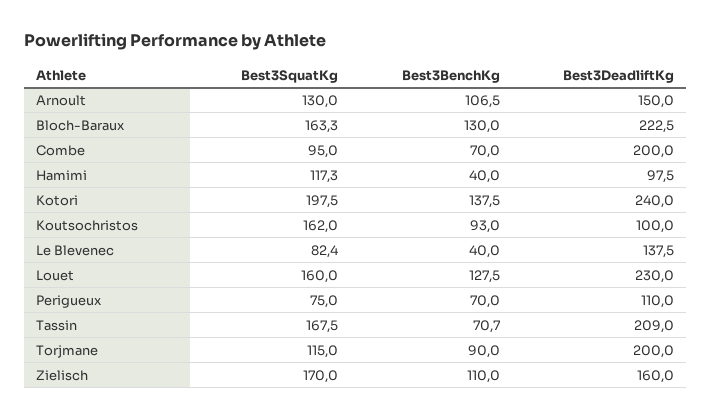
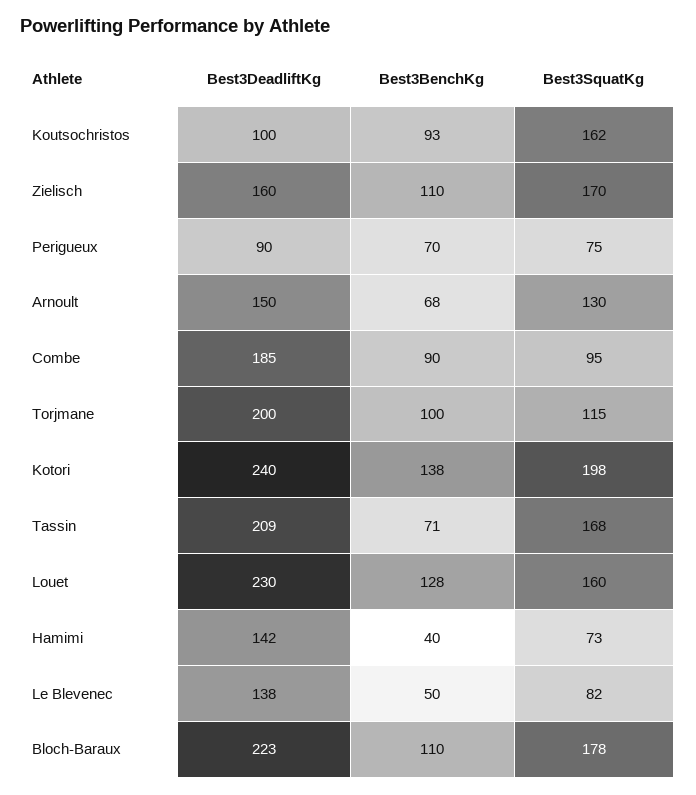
Best3BenchKg, Arnoult: 106.5 -> 68
Best3SquatKg, Bloch-Baraux: 163.3 -> 178
Best3BenchKg, Bloch-Baraux: 130 -> 110
Best3BenchKg, Combe: 70 -> 90
Best3DeadliftKg, Combe: 200 -> 185
Best3SquatKg, Hamimi: 117.3 -> 73
Best3DeadliftKg, Hamimi: 97.5 -> 142
Best3BenchKg, Le Blevenec: 40 -> 50
Best3DeadliftKg, Perigueux: 110 -> 90
Best3BenchKg, Torjmane: 90 -> 100

